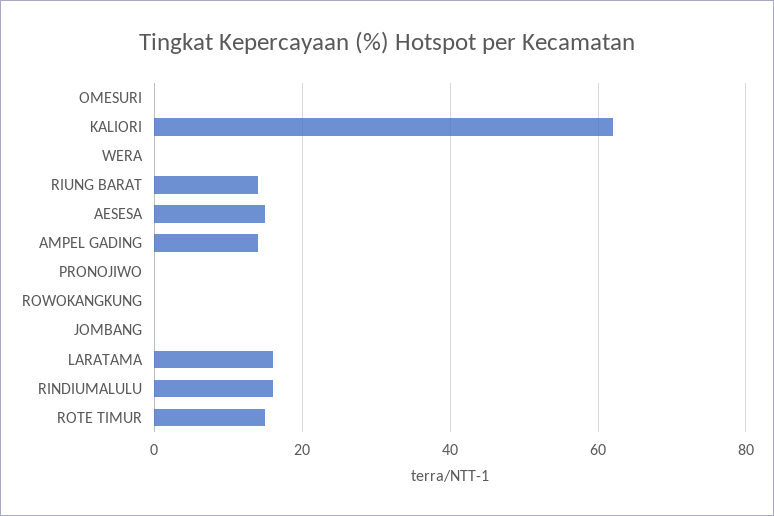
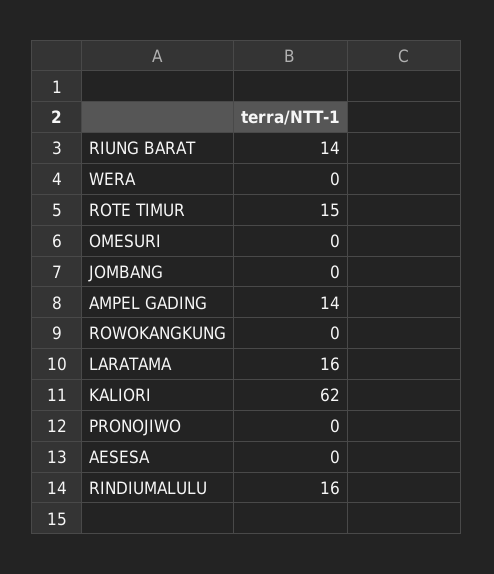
AESESA: 15 -> 0

